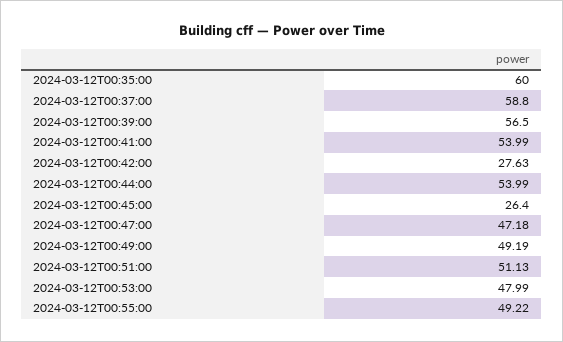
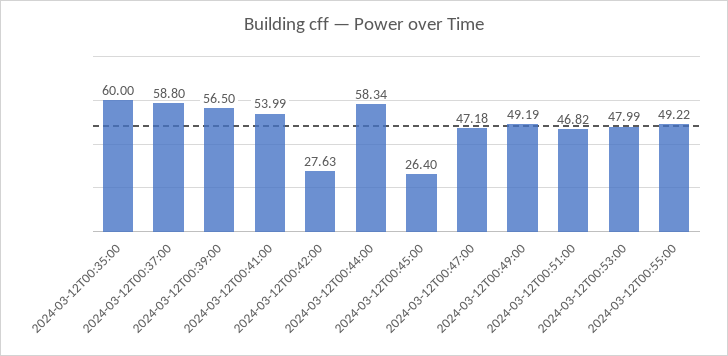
2024-03-12T00:44:00: 53.99 -> 58.34
2024-03-12T00:51:00: 51.13 -> 46.82

